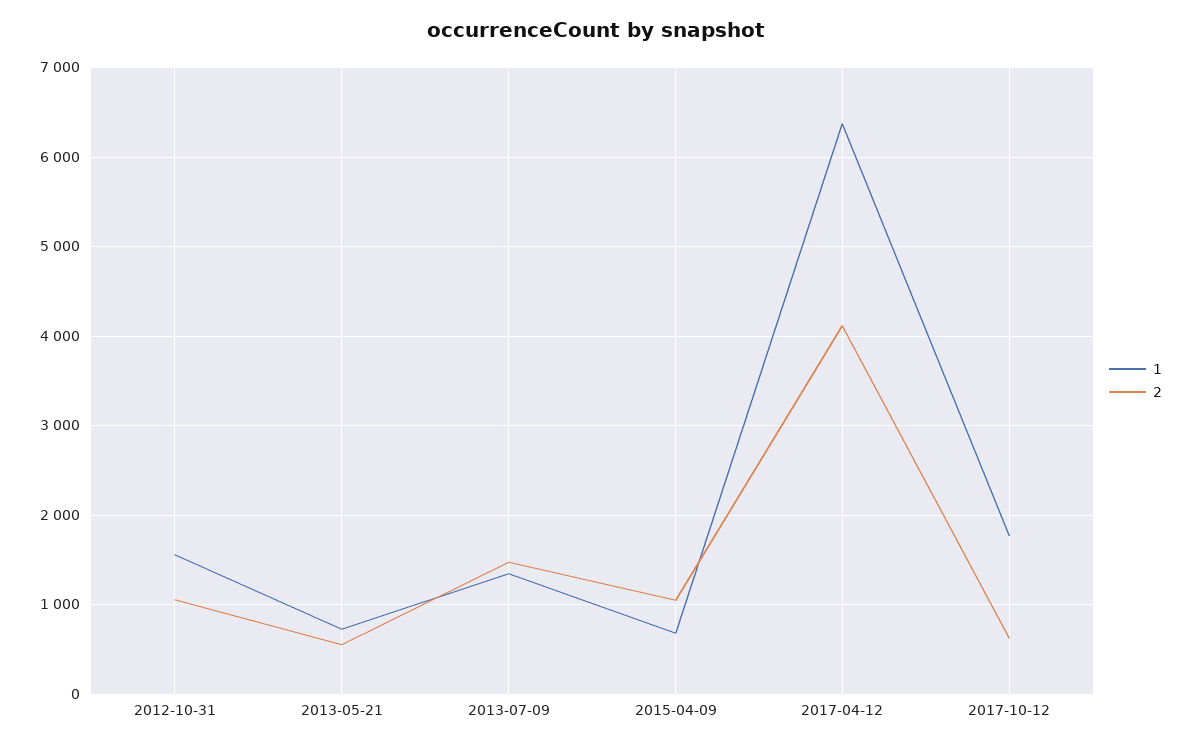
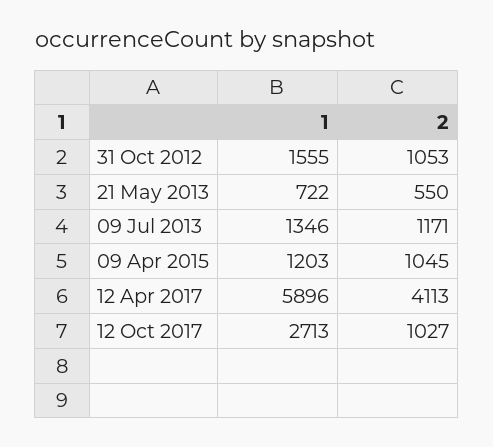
2, 2013-07-09: 1500 -> 1171
1, 2015-04-09: 700 -> 1203
1, 2017-04-12: 6400 -> 5896
1, 2017-10-12: 1800 -> 2713
2, 2017-10-12: 600 -> 1027

